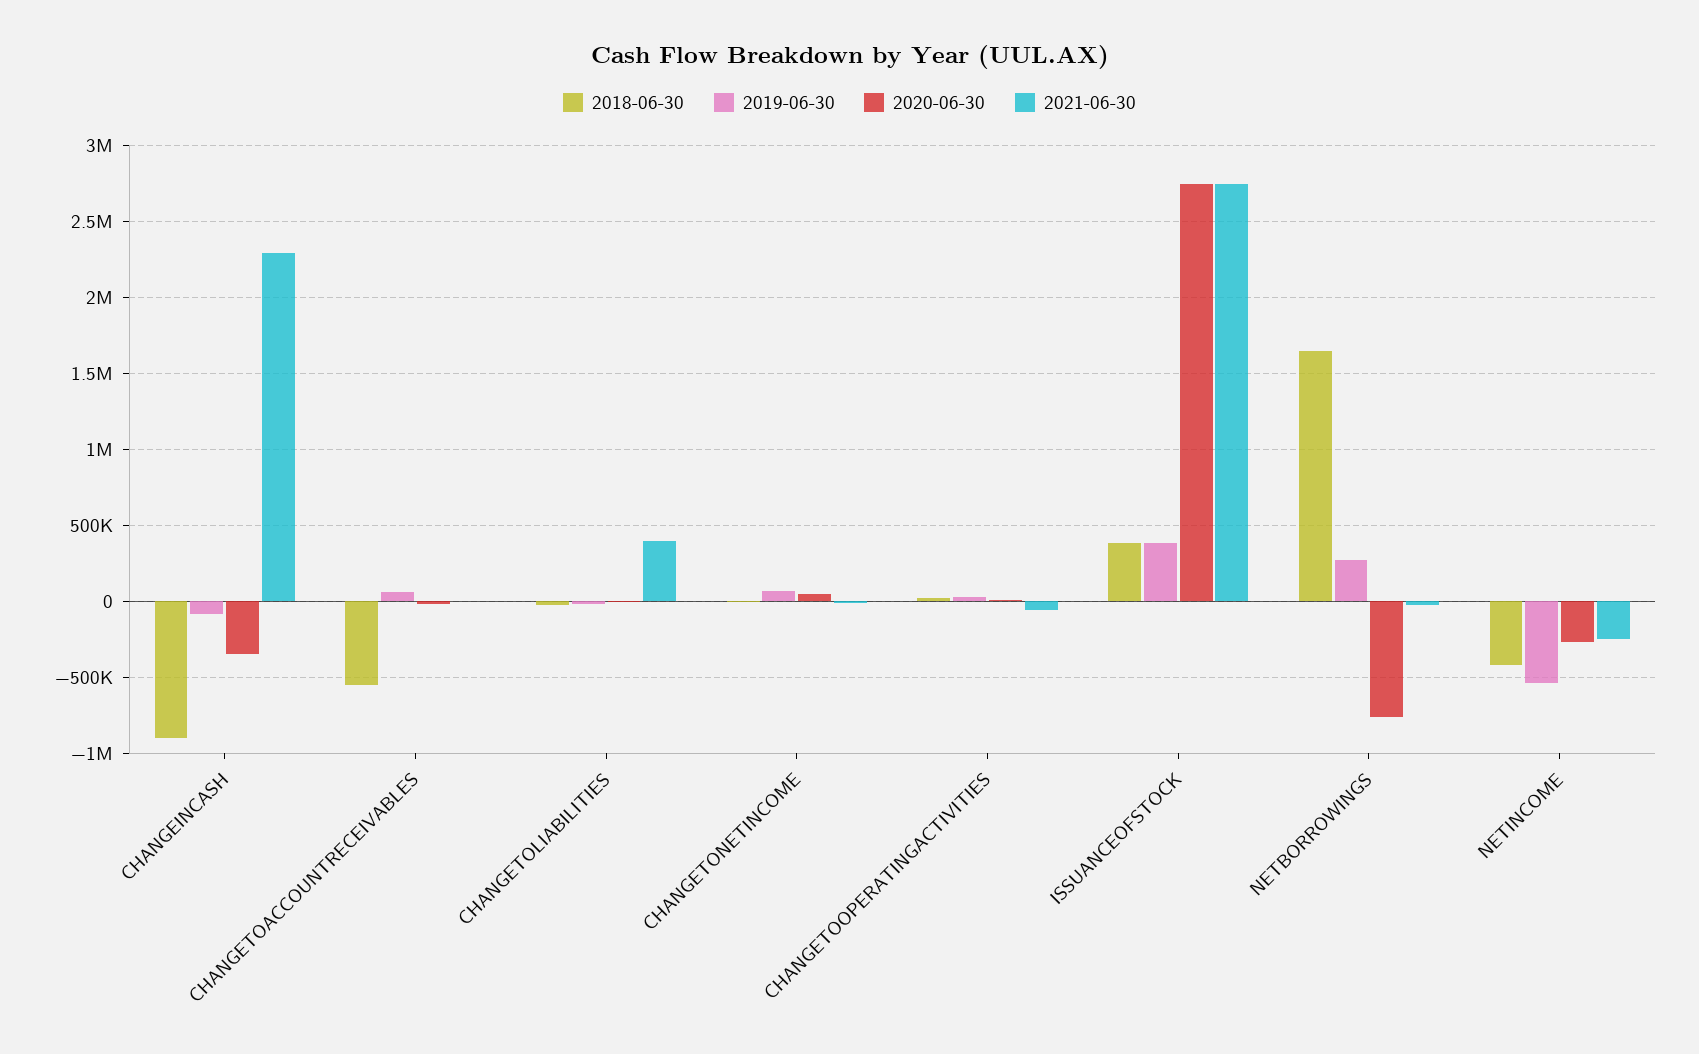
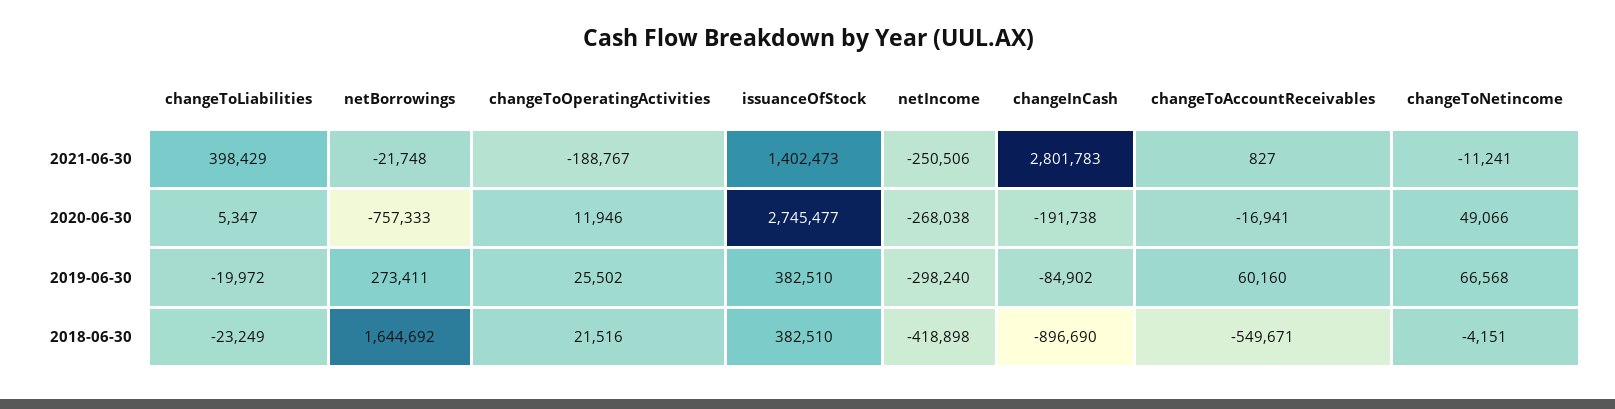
2020-06-30, CHANGEINCASH: -350000 -> -191738
2021-06-30, CHANGEINCASH: 2300000 -> 2801783
2021-06-30, CHANGETOOPERATINGACTIVITIES: -50000 -> -188767
2021-06-30, ISSUANCEOFSTOCK: 2750000 -> 1402473
2019-06-30, NETINCOME: -550000 -> -298240

